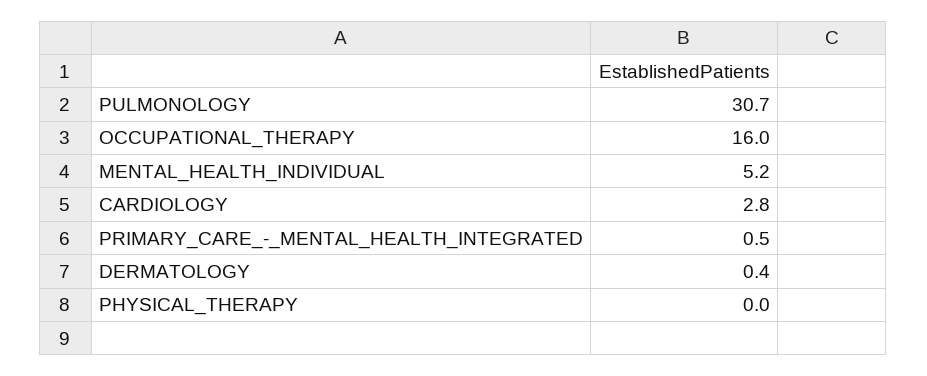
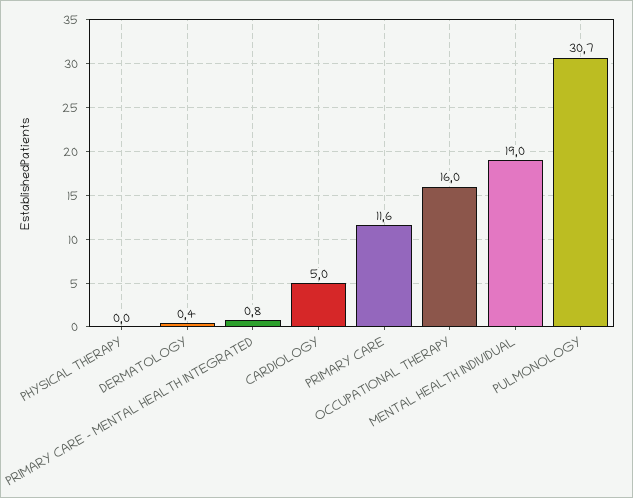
MENTAL_HEALTH_INDIVIDUAL: 5.2 -> 19
CARDIOLOGY: 2.8 -> 5
PRIMARY_CARE_-_MENTAL_HEALTH_INTEGRATED: 0.5 -> 0.8
PRIMARY CARE: none -> 11.6

